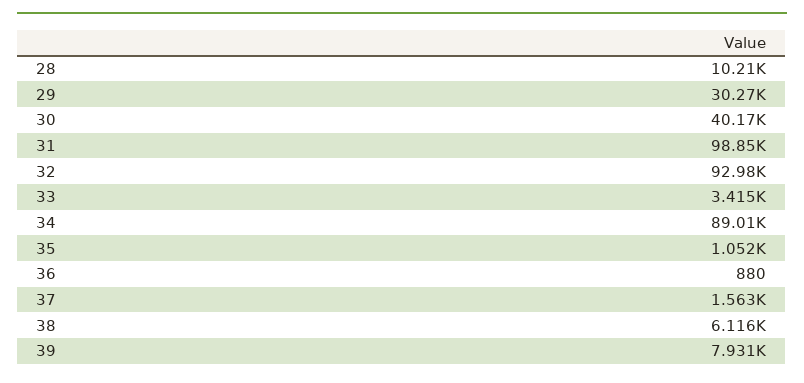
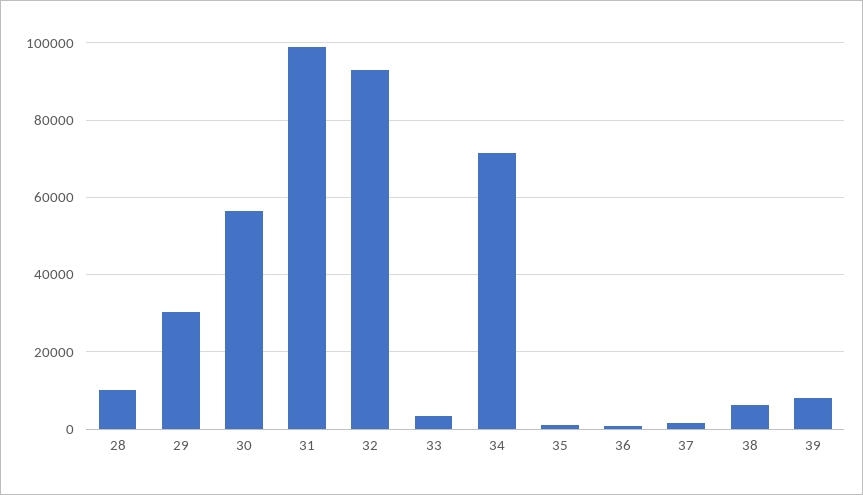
30: 40170 -> 56000
34: 89010 -> 72000

